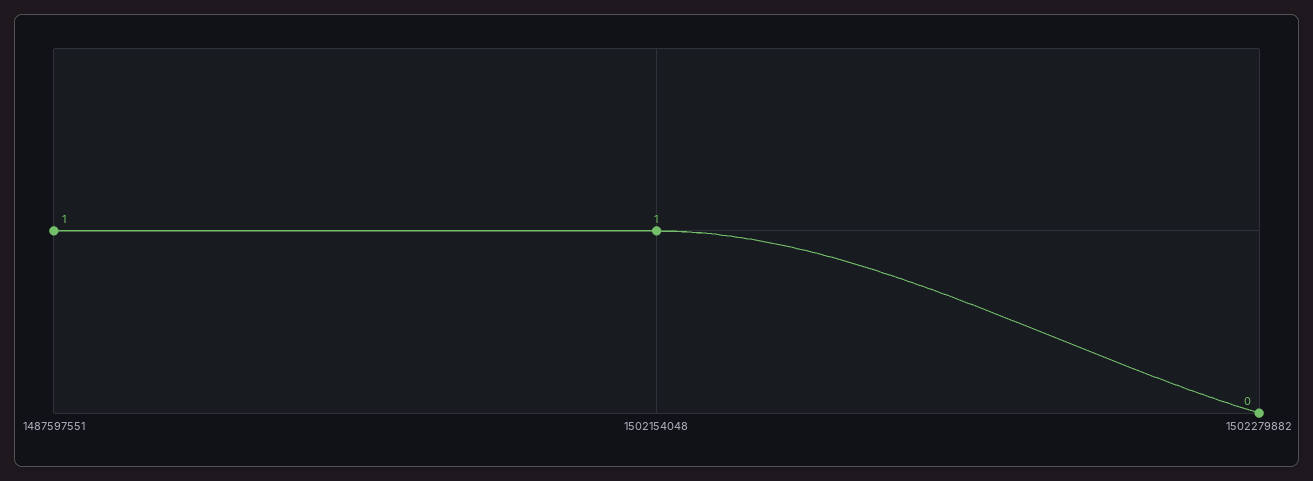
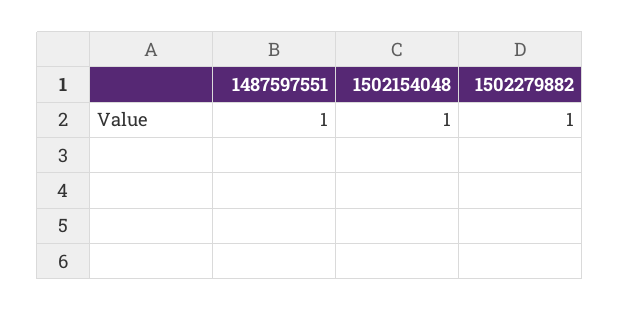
1502279882: 0 -> 1

